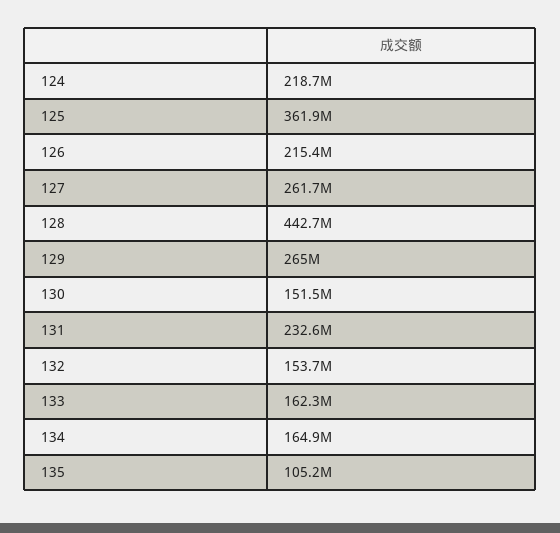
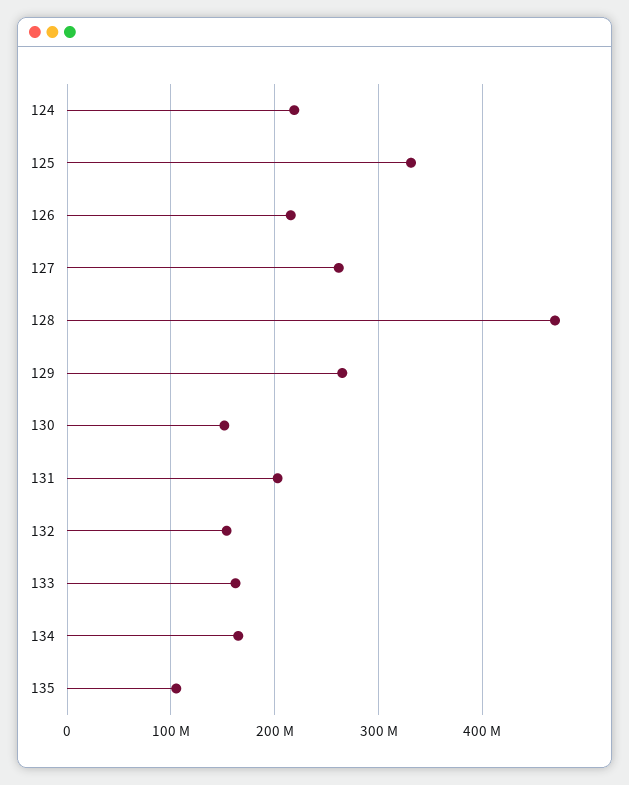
125: 361900000 -> 330000000
128: 442700000 -> 470000000
131: 232600000 -> 200000000

